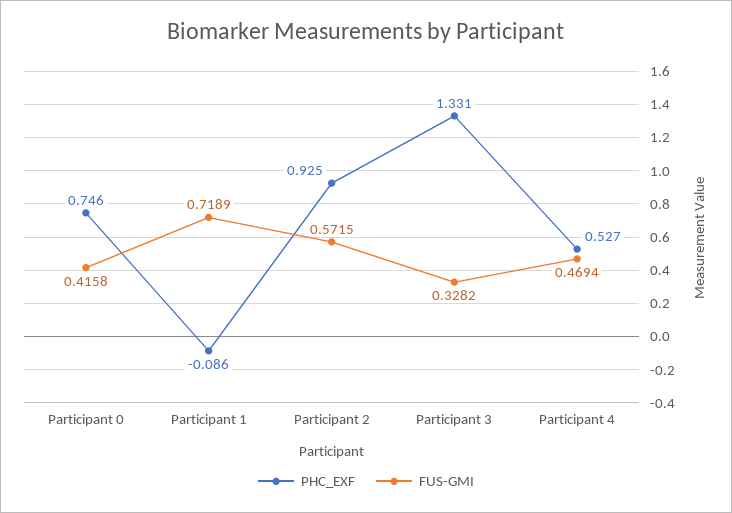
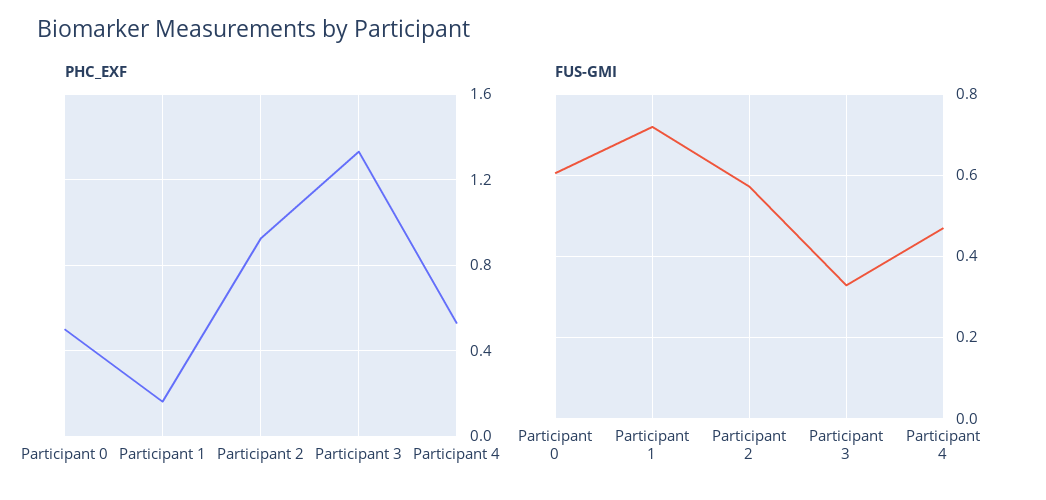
PHC_EXF, Participant 0: 0.746 -> 0.5
FUS-GMI, Participant 0: 0.4158 -> 0.6
PHC_EXF, Participant 1: -0.086 -> 0.15

